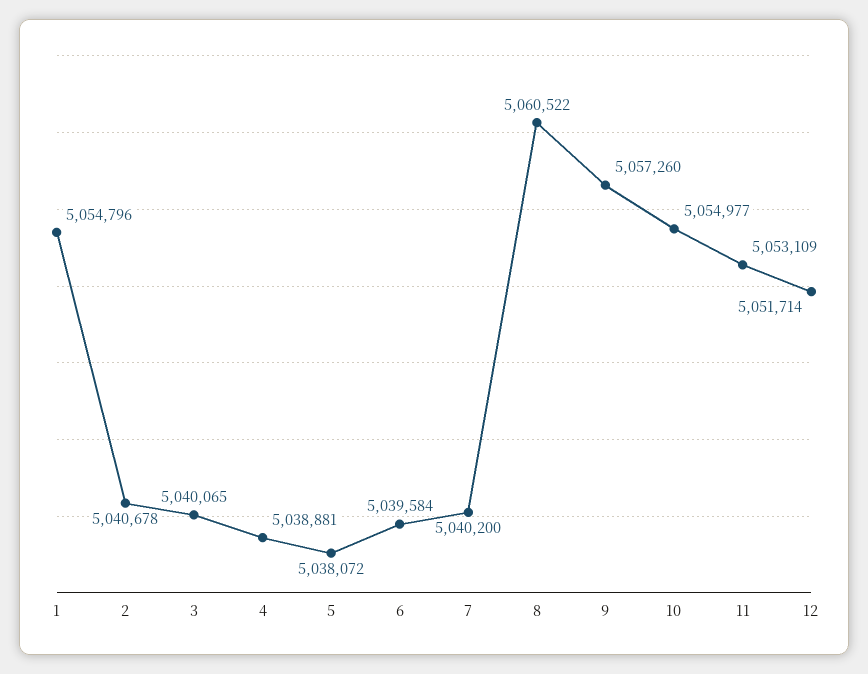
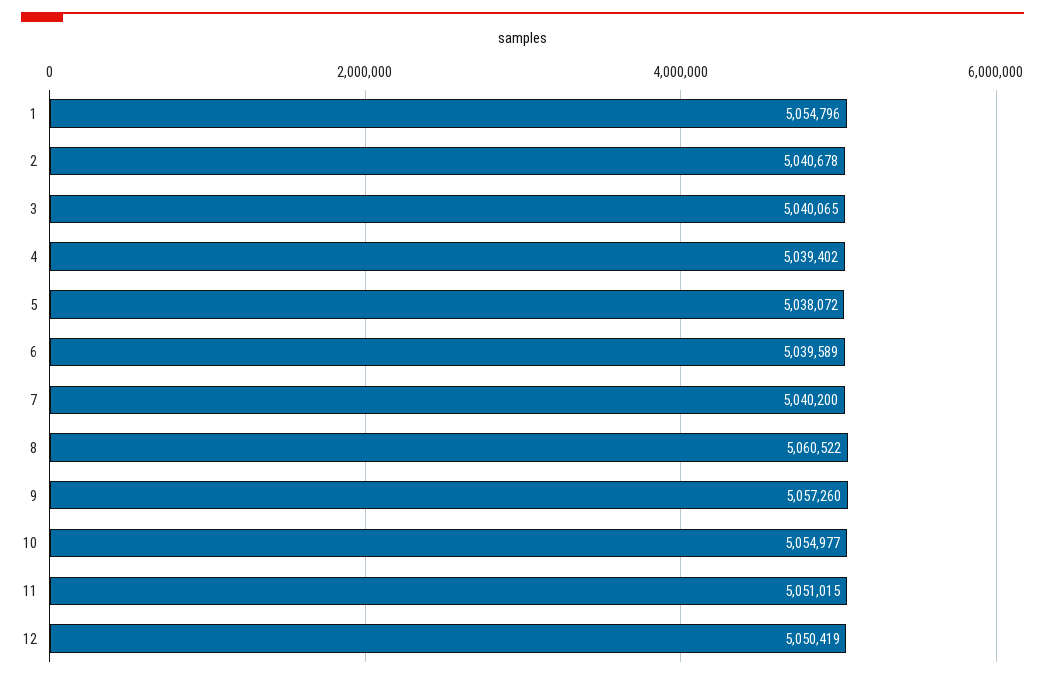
4: 5038881 -> 5039402
6: 5039584 -> 5039589
11: 5053109 -> 5051015
12: 5051714 -> 5050419

